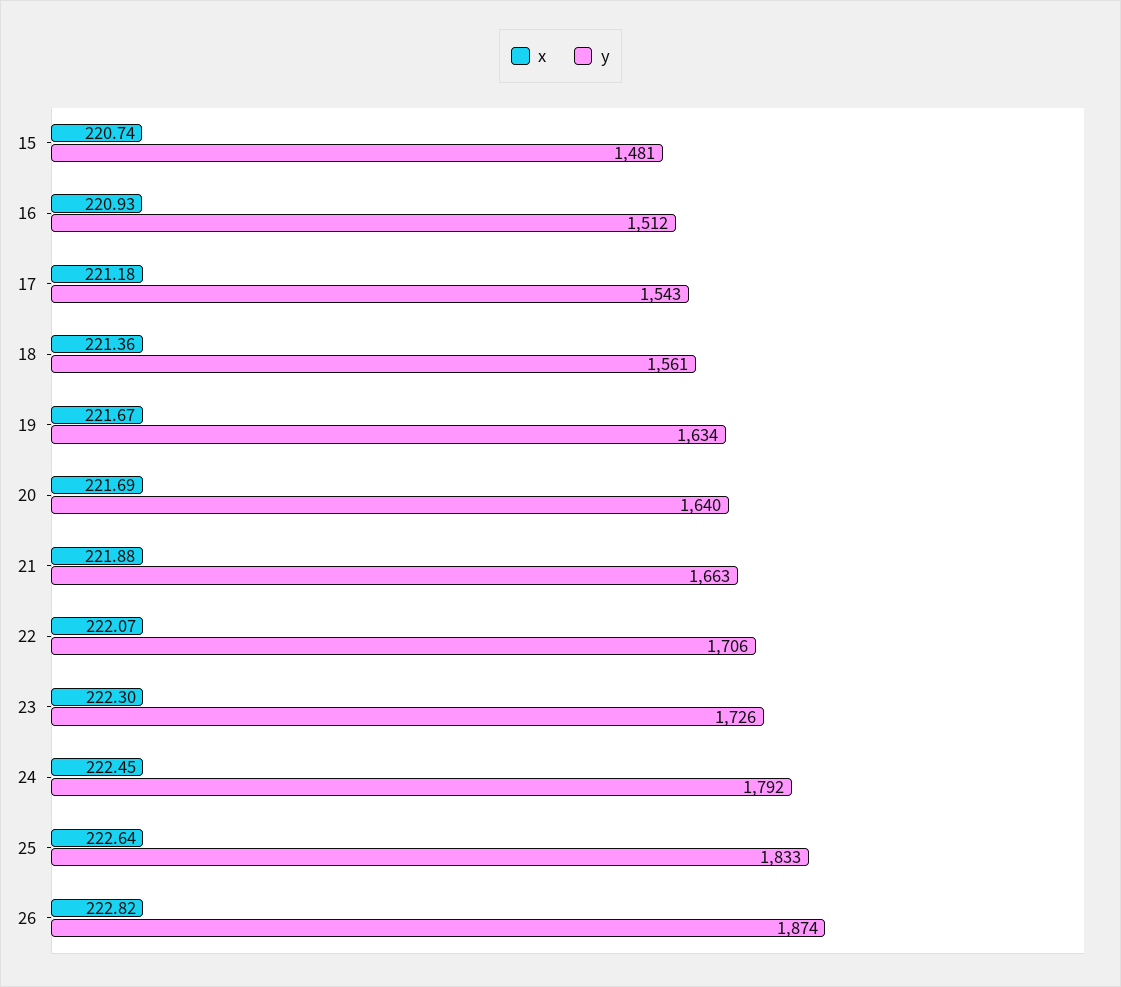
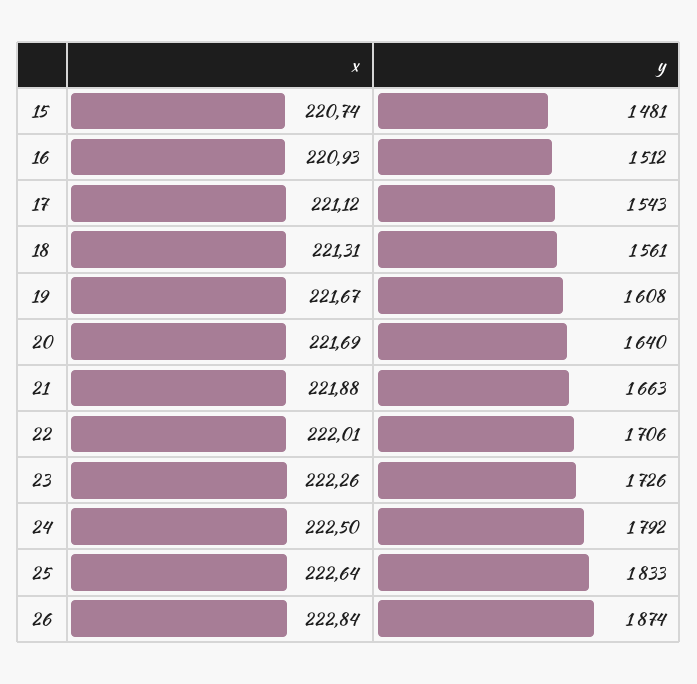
x, 17: 221.18 -> 221.12
x, 18: 221.36 -> 221.31
y, 19: 1634 -> 1608
x, 22: 222.07 -> 222.01
x, 23: 222.3 -> 222.26
x, 24: 222.45 -> 222.5
x, 26: 222.82 -> 222.84

